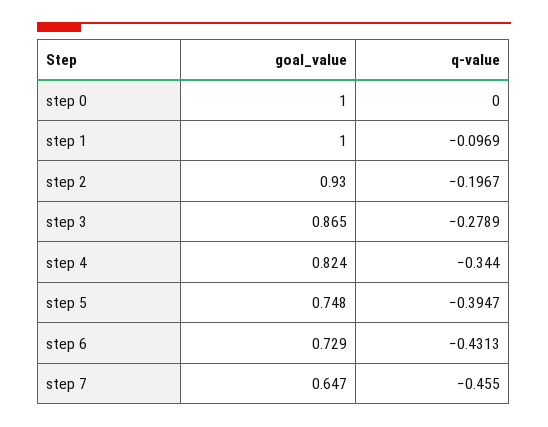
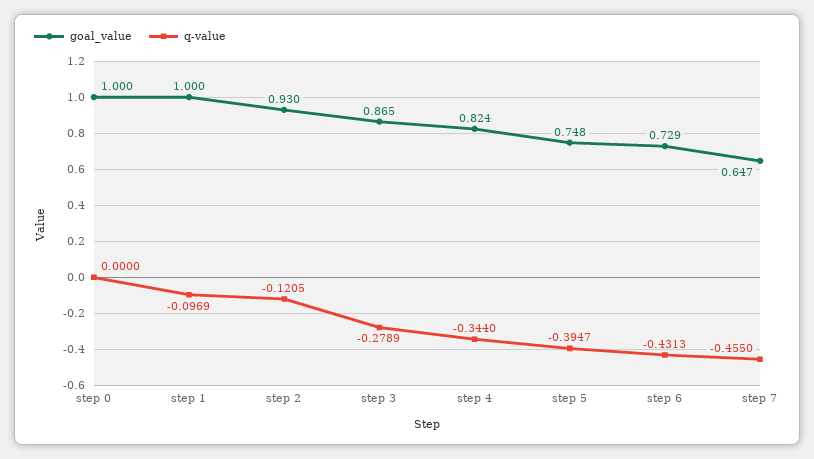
q-value, step 2: -0.1967 -> -0.1205

